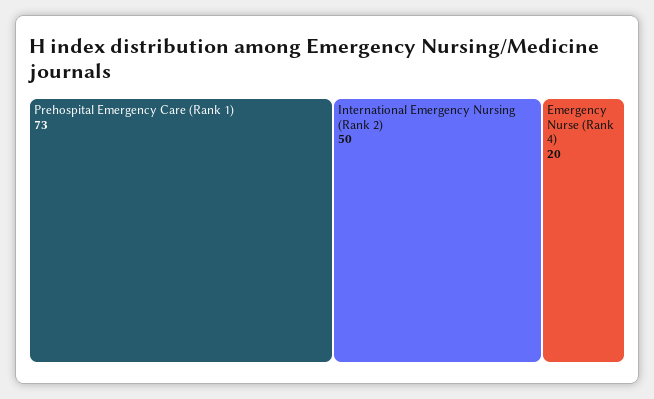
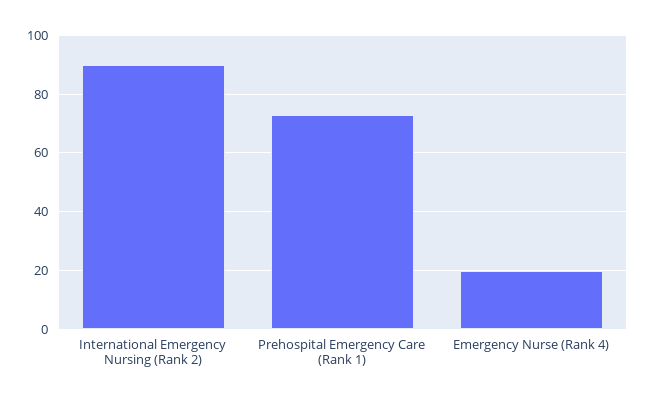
International Emergency Nursing (Rank 2): 50 -> 90

